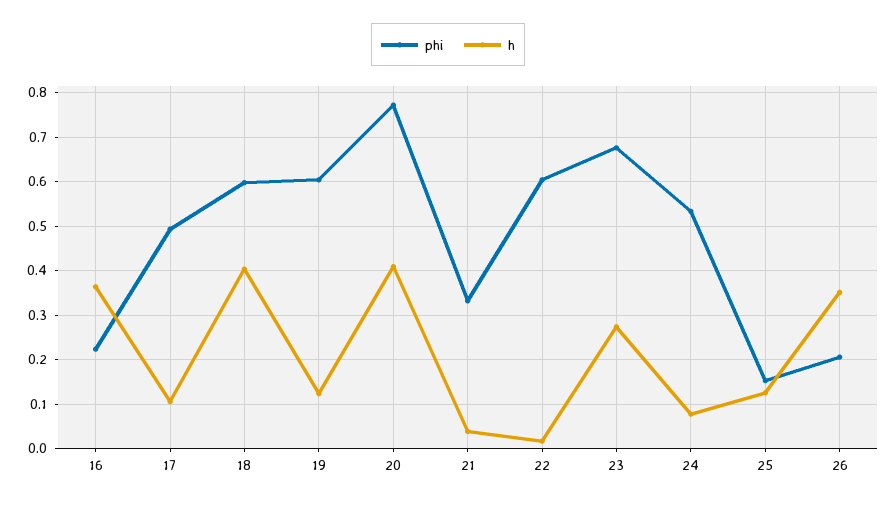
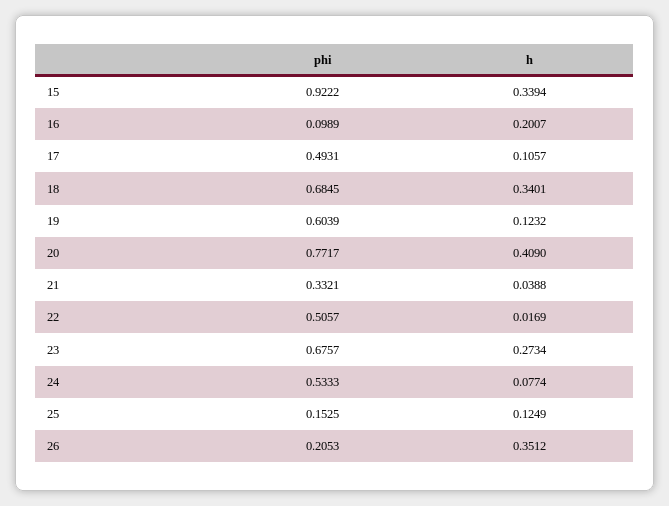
phi, 16: 0.22 -> 0.0989
h, 16: 0.36 -> 0.2007
phi, 18: 0.6 -> 0.6845
h, 18: 0.4 -> 0.3401
phi, 22: 0.6 -> 0.5057
phi, 15: none -> 0.9222
h, 15: none -> 0.3394

